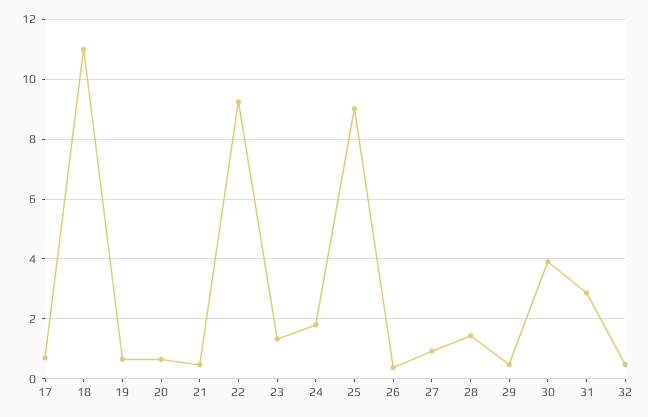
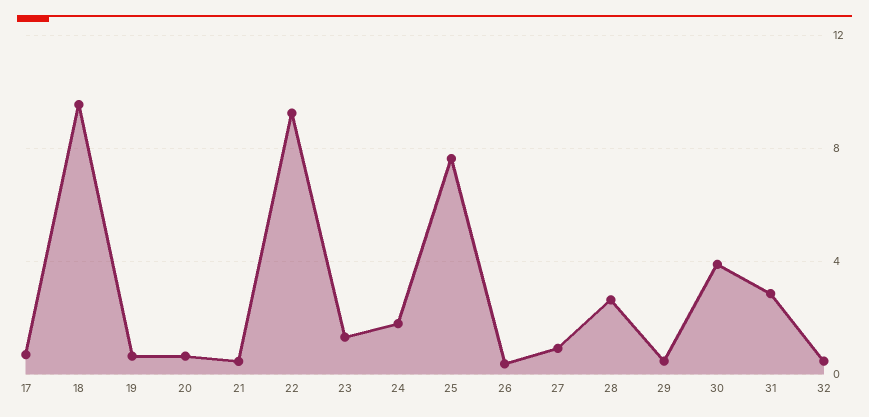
18: 11 -> 9.5
25: 9 -> 7.5
28: 1.5 -> 2.5

